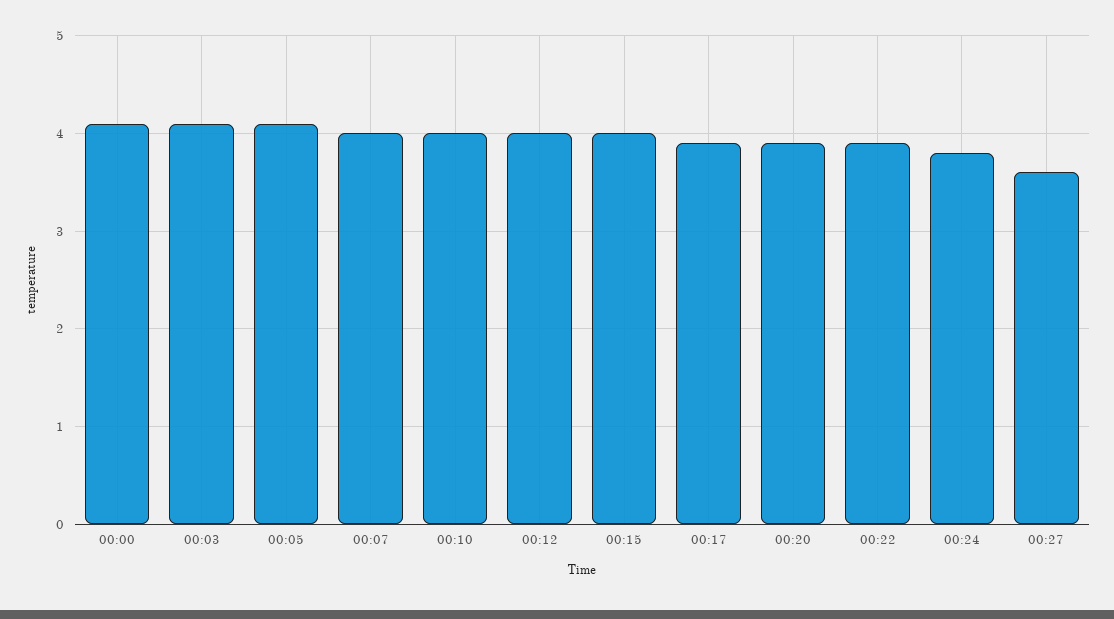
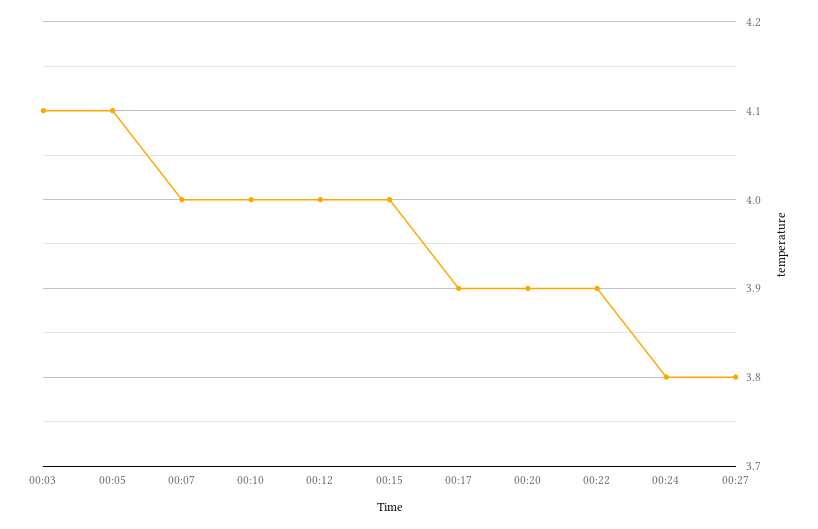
00:00: 4.1 -> none
00:27: 3.6 -> 3.8

